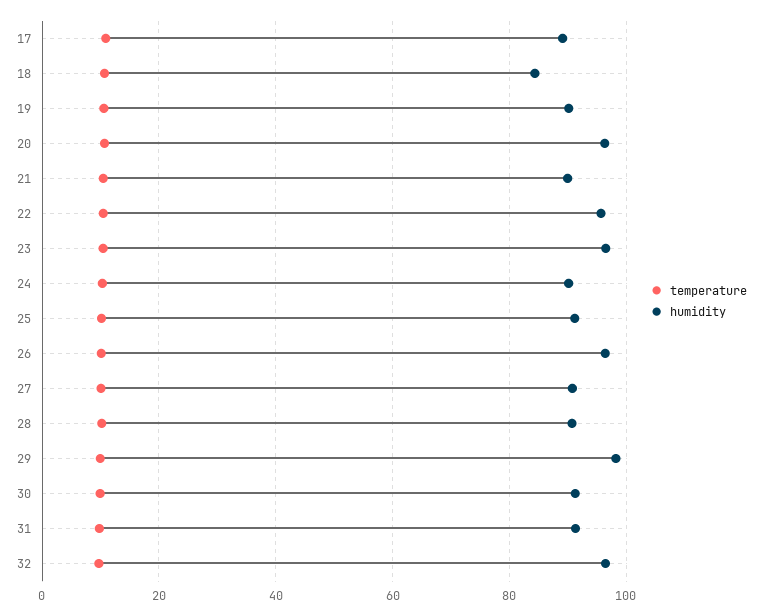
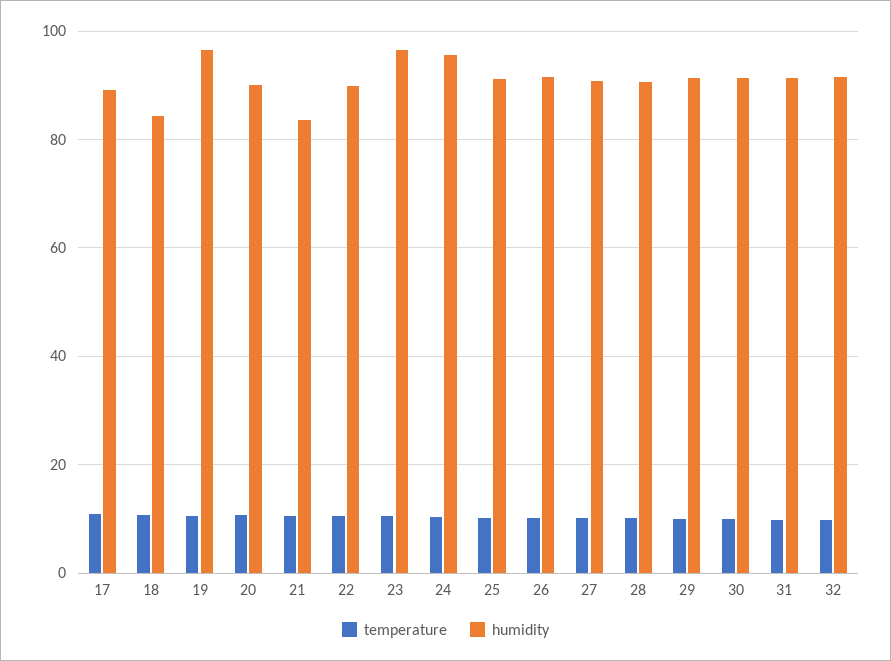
humidity, 19: 90 -> 96
humidity, 20: 96 -> 90
humidity, 21: 90 -> 84
humidity, 22: 96 -> 90
humidity, 24: 90 -> 96
humidity, 26: 96 -> 92
humidity, 29: 98 -> 92
humidity, 32: 96 -> 92

